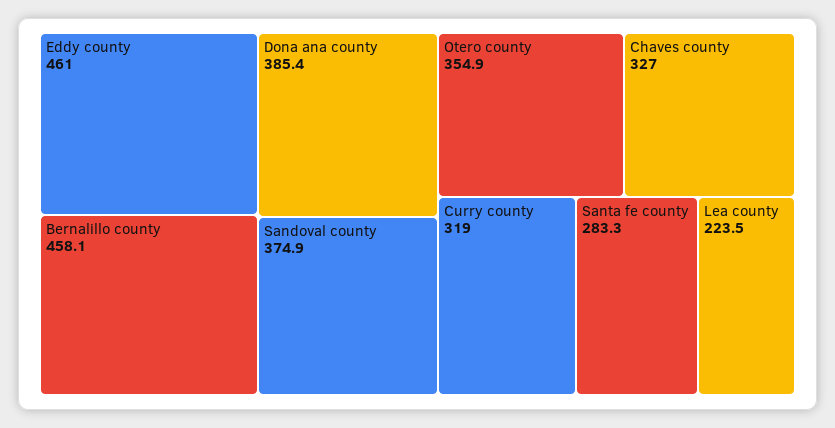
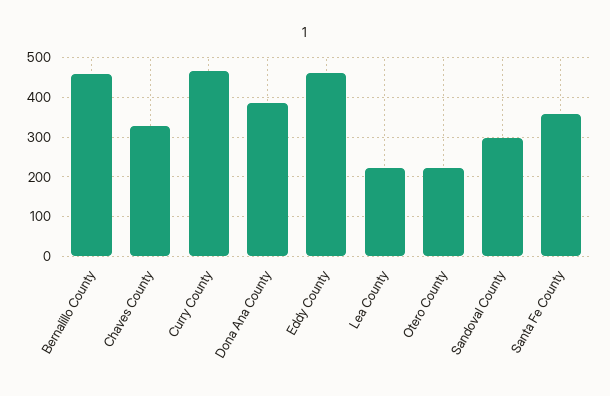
Sandoval county: 374.9 -> 300
Otero county: 354.9 -> 220
Curry county: 319 -> 460
Santa fe county: 283.3 -> 360

